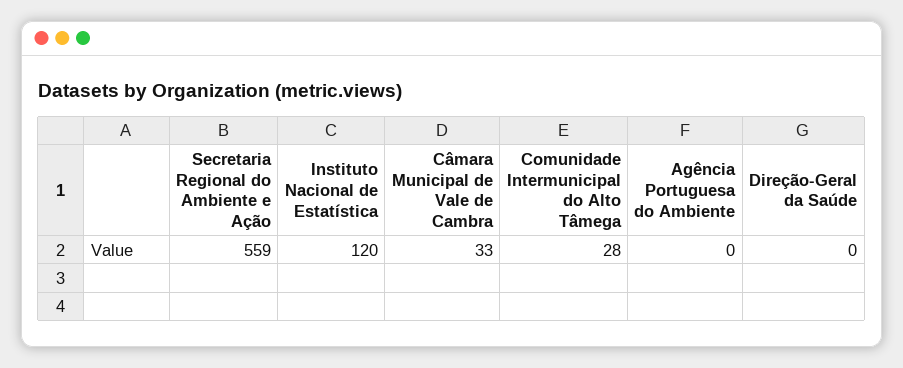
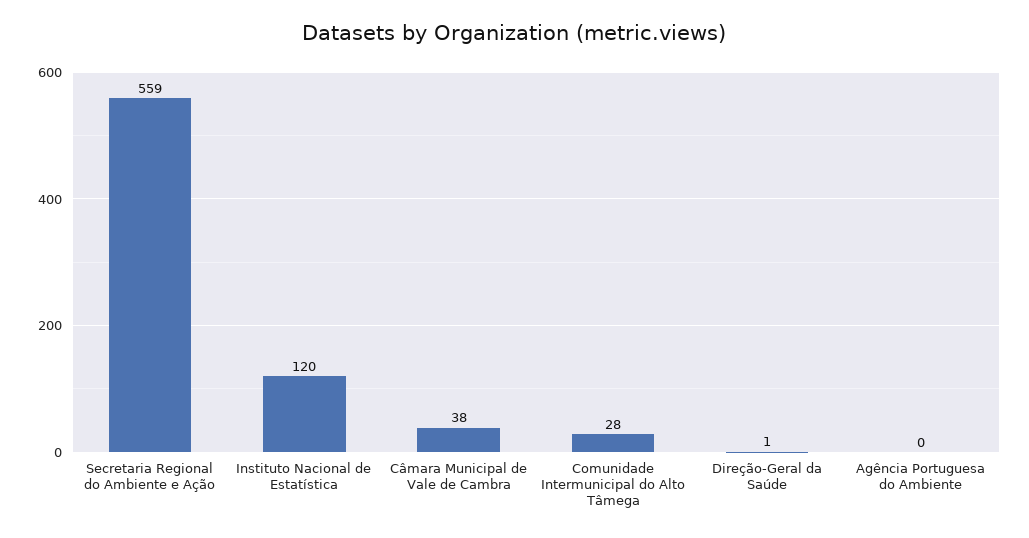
Câmara Municipal de Vale de Cambra: 33 -> 38
Direção-Geral da Saúde: 0 -> 1

